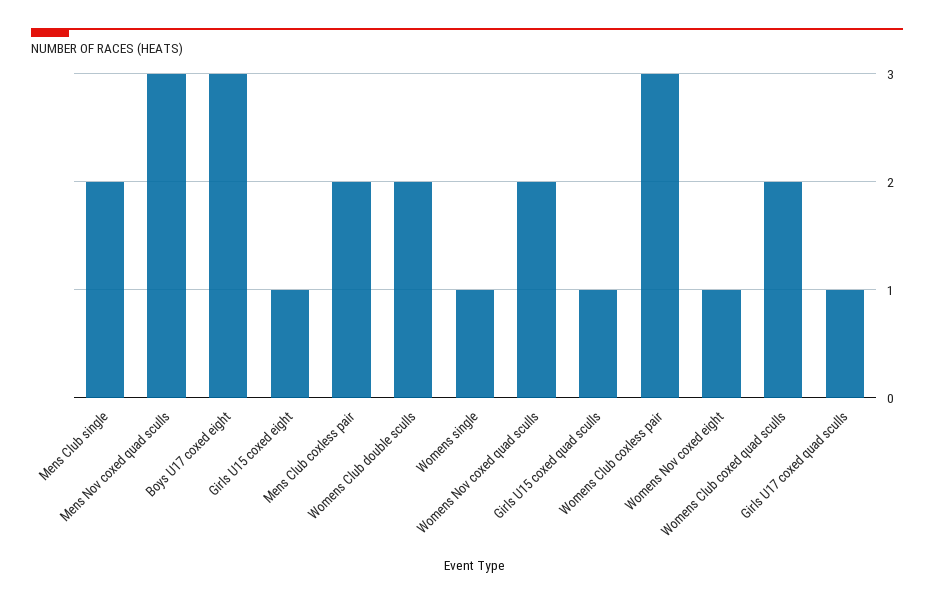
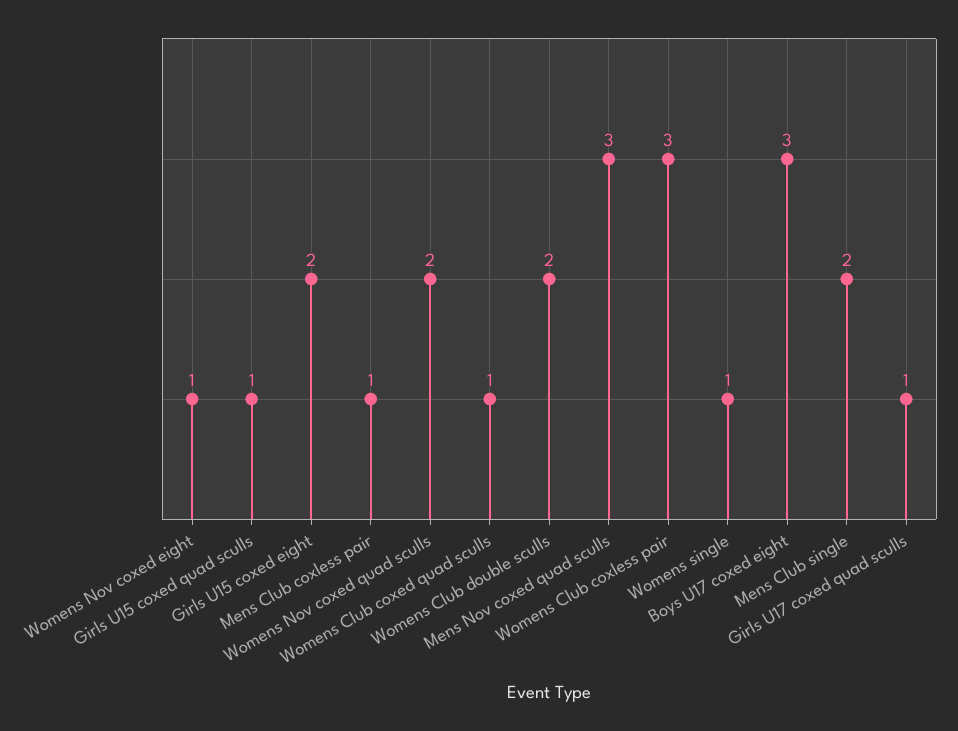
Girls U15 coxed eight: 1 -> 2
Mens Club coxless pair: 2 -> 1
Womens Club coxed quad sculls: 2 -> 1

